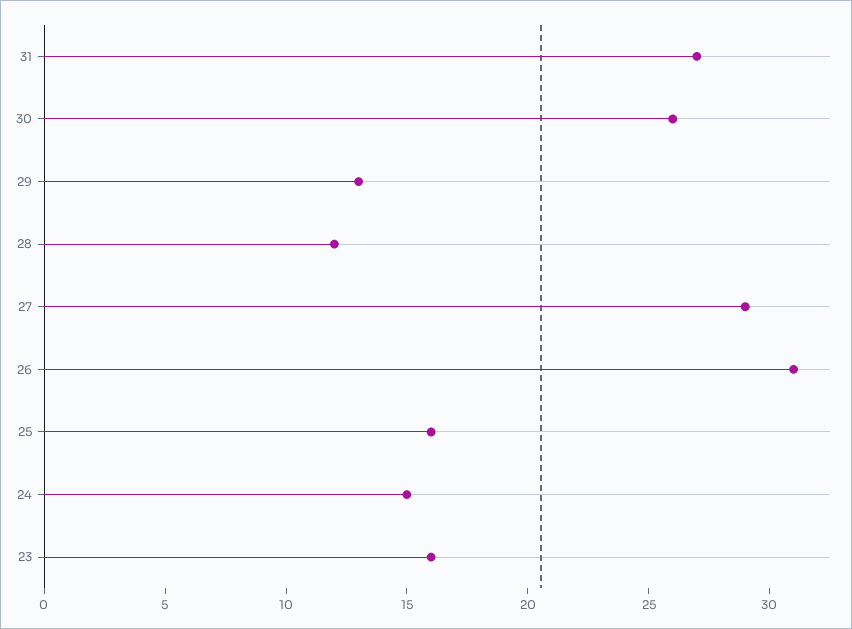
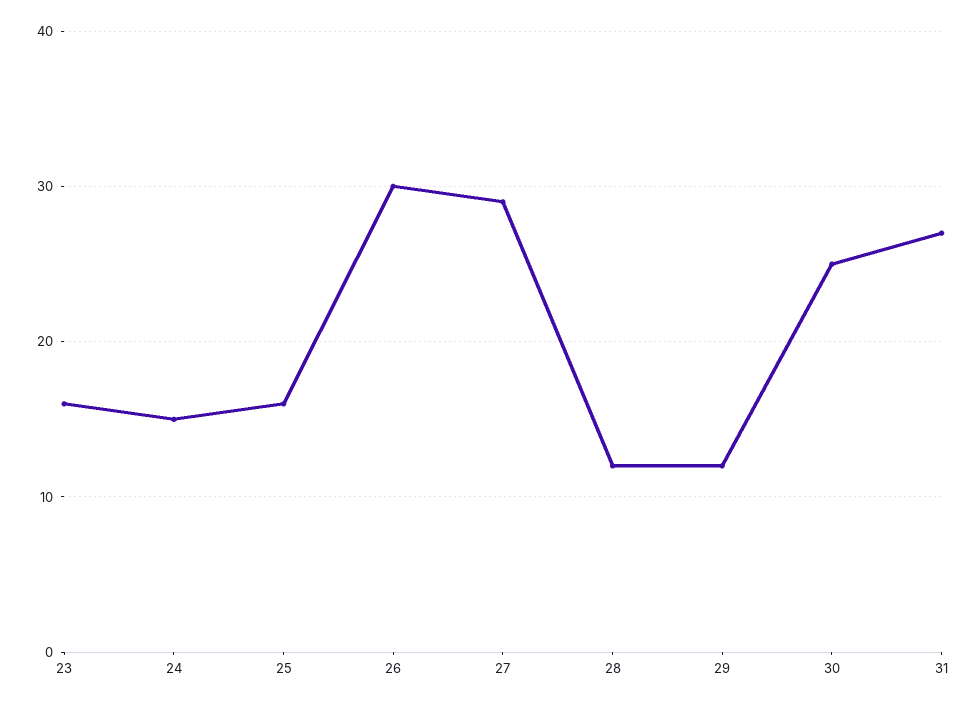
30: 26 -> 25
29: 13 -> 12
26: 31 -> 30

